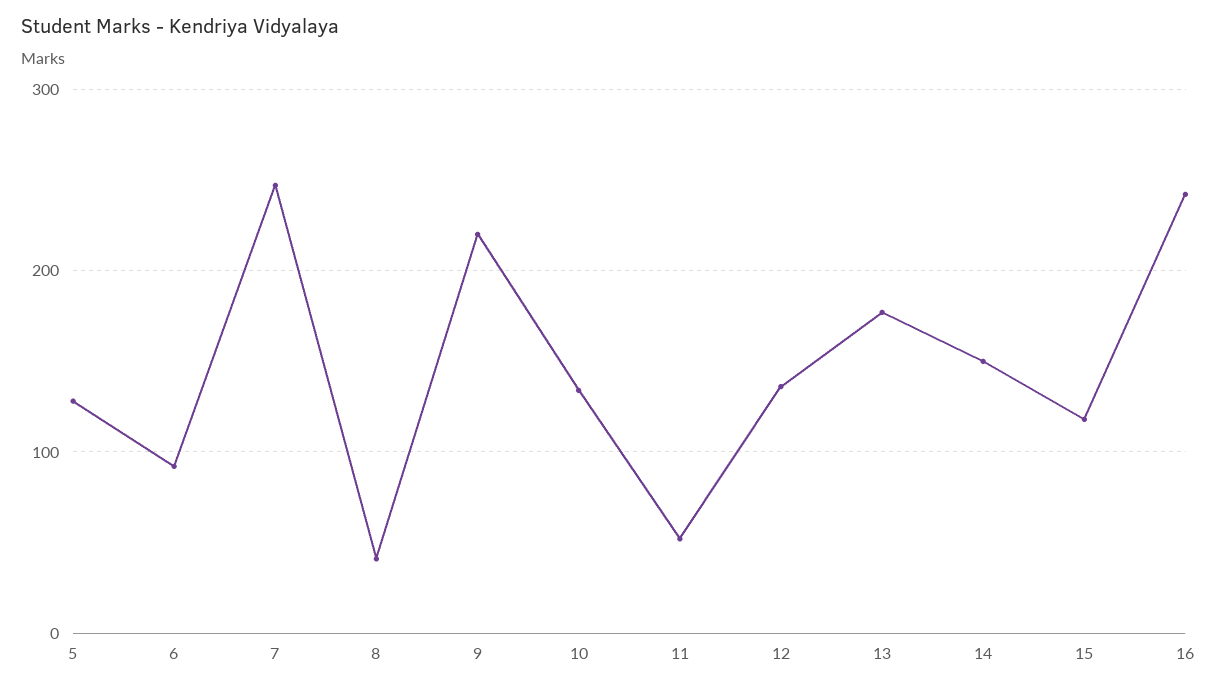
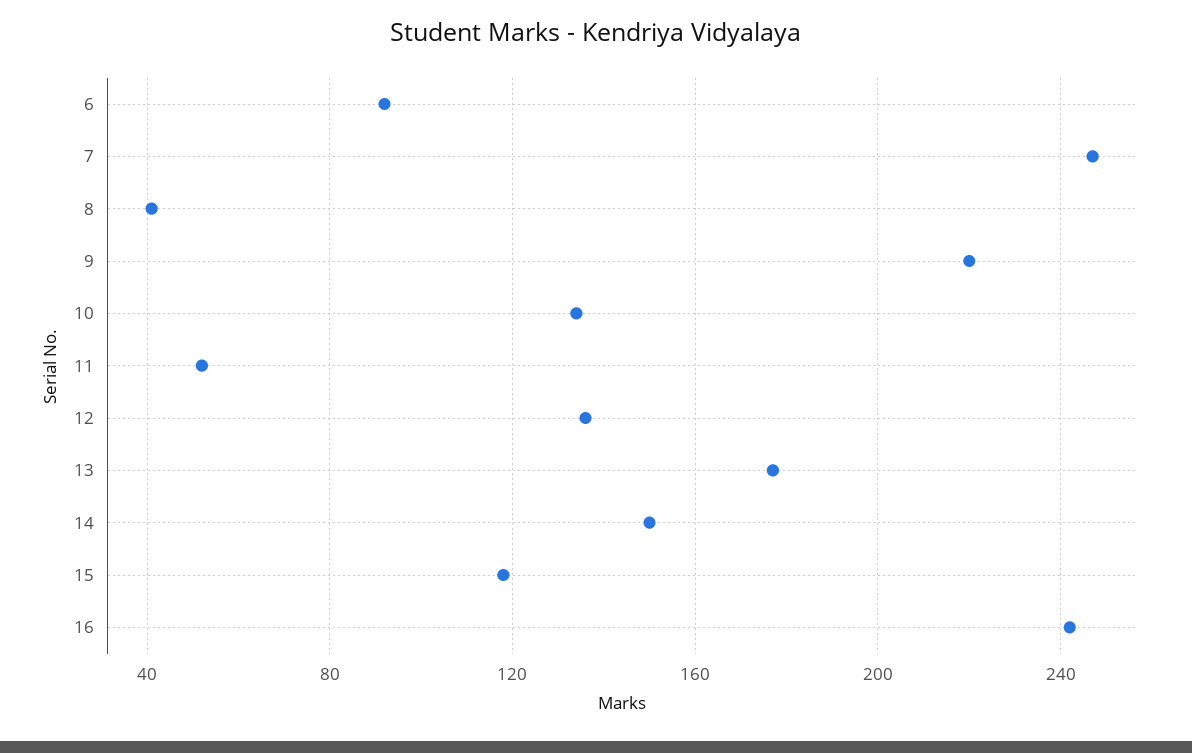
5: 130 -> none

